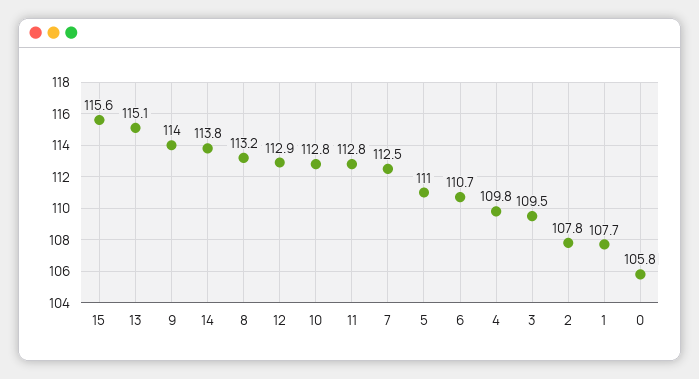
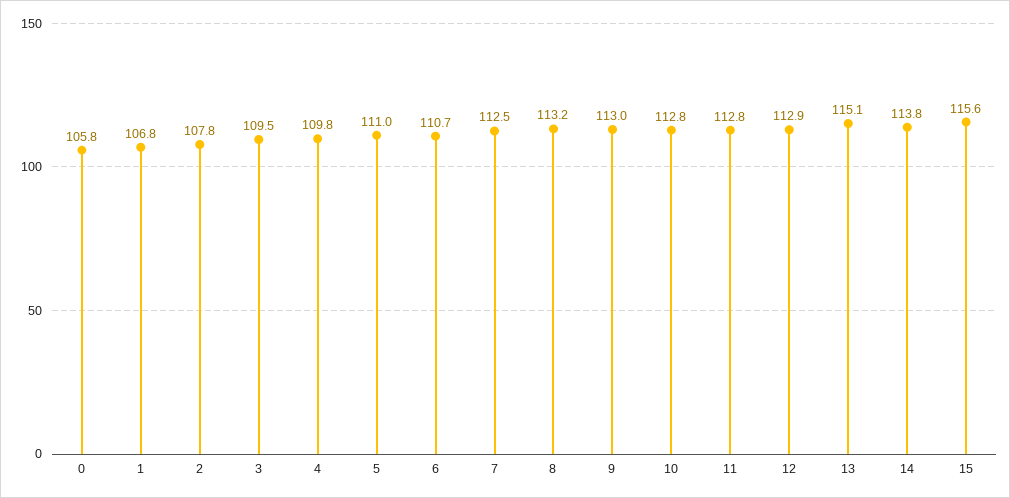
9: 114 -> 113
1: 107.7 -> 106.8

